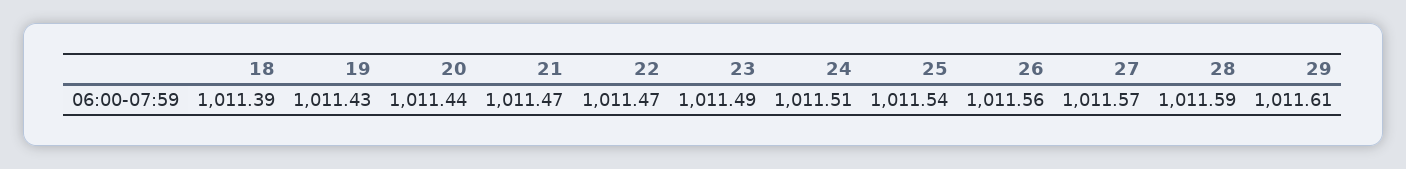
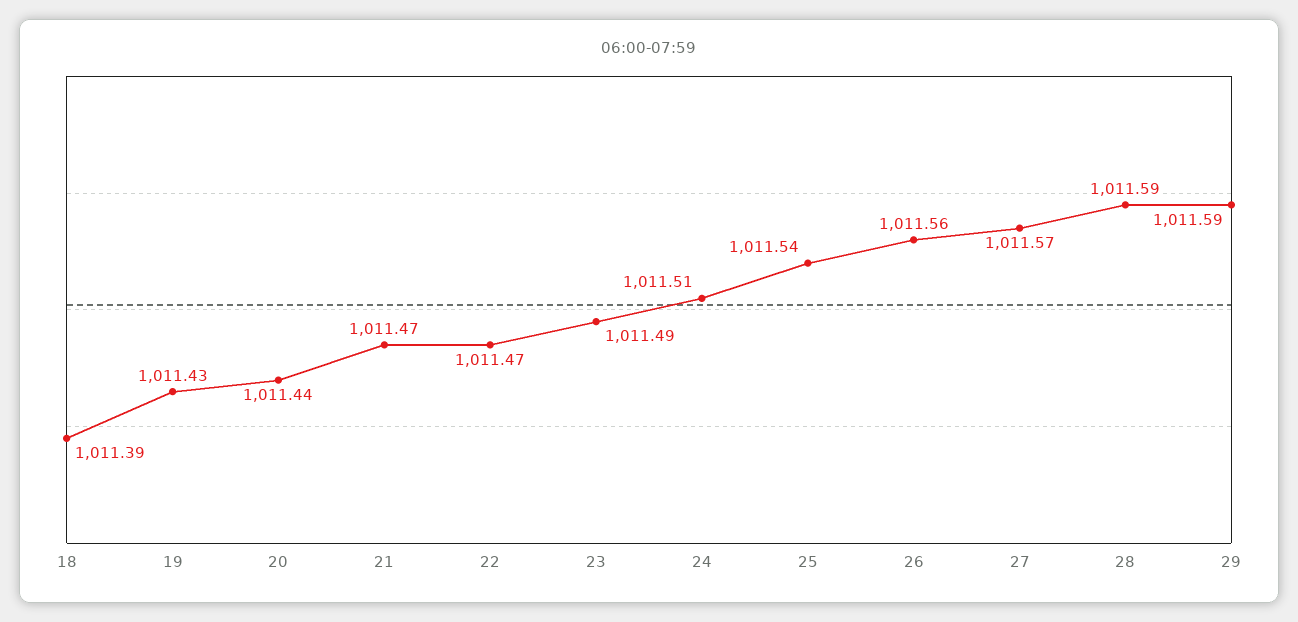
29: 1011.61 -> 1011.59

